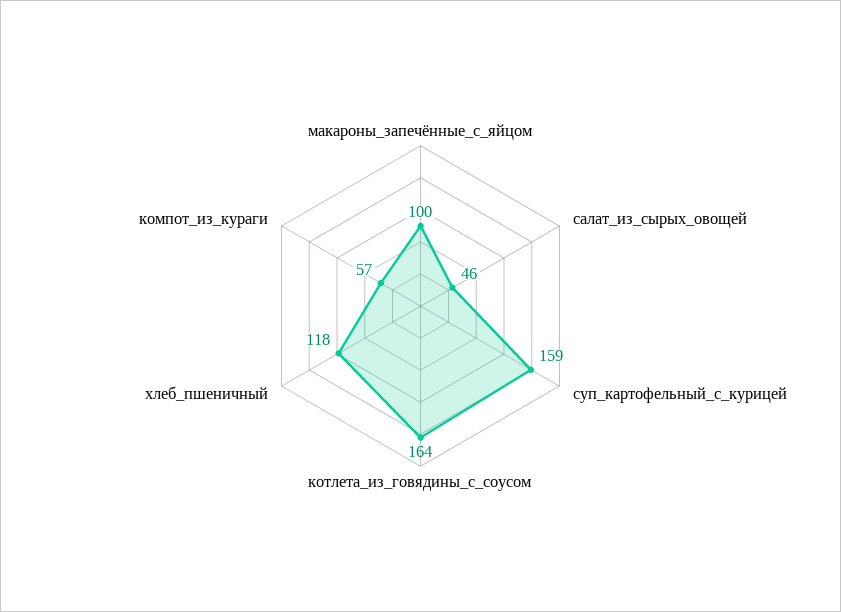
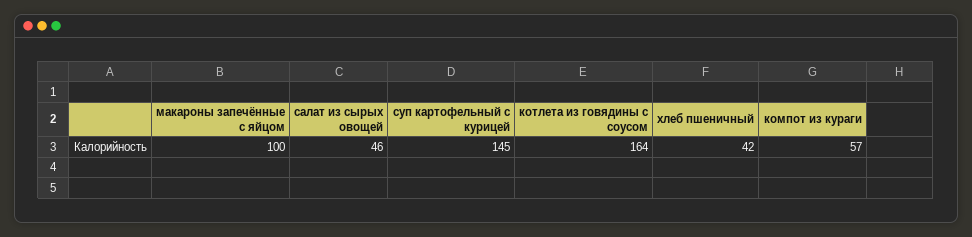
суп_картофельный_с_курицей: 159 -> 145
хлеб_пшеничный: 118 -> 42

